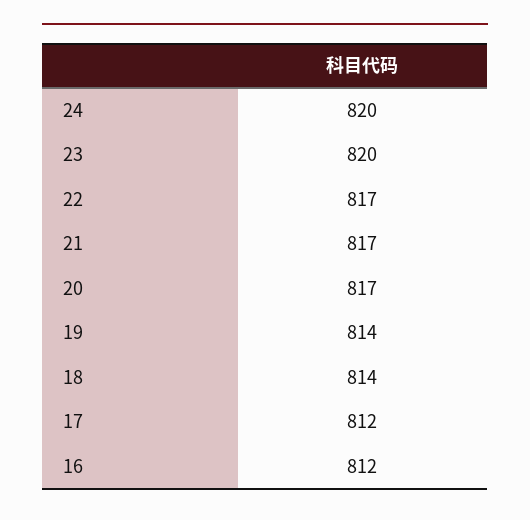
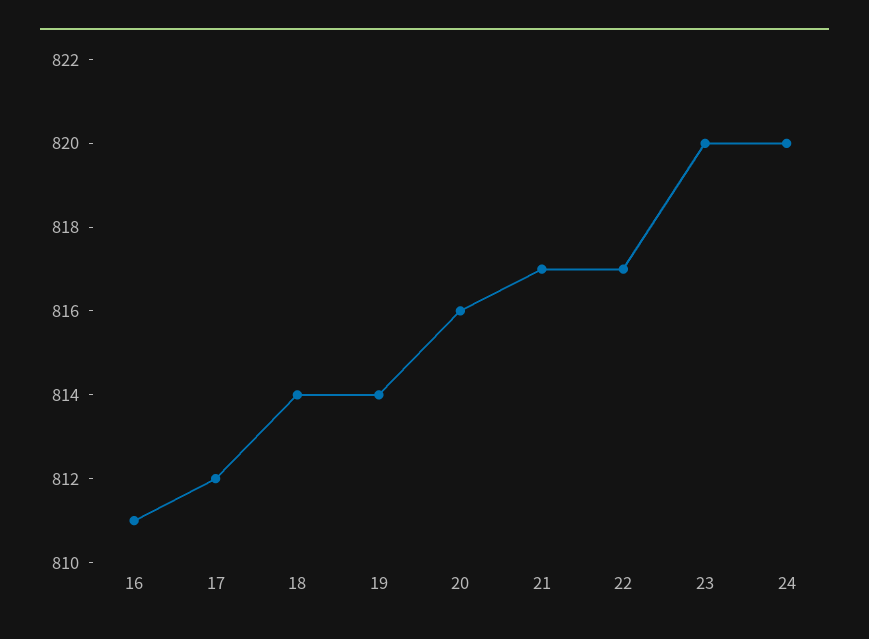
20: 817 -> 816
16: 812 -> 811

